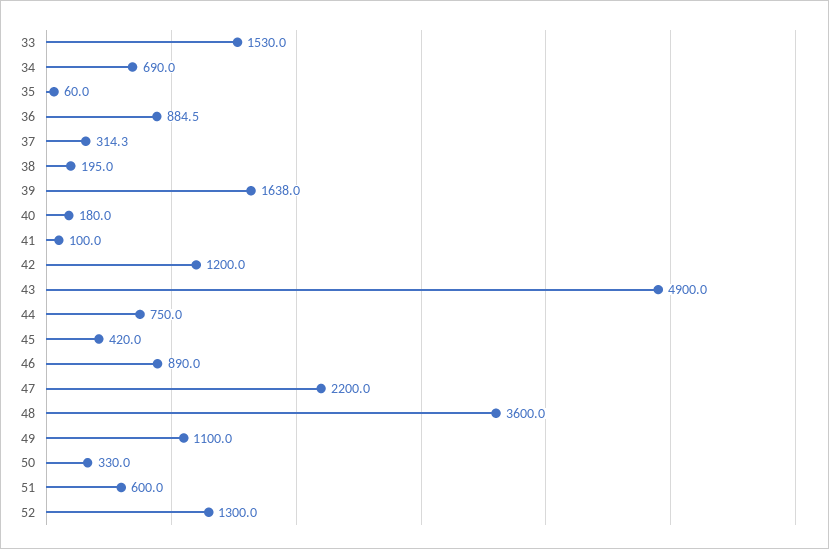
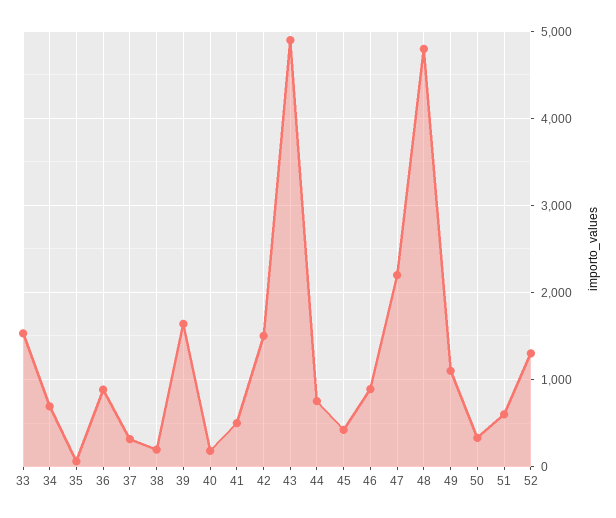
41: 100 -> 500
42: 1200 -> 1500
48: 3600 -> 4800

